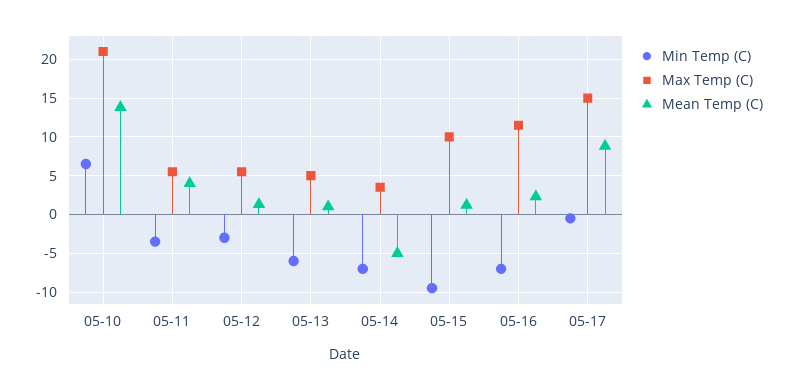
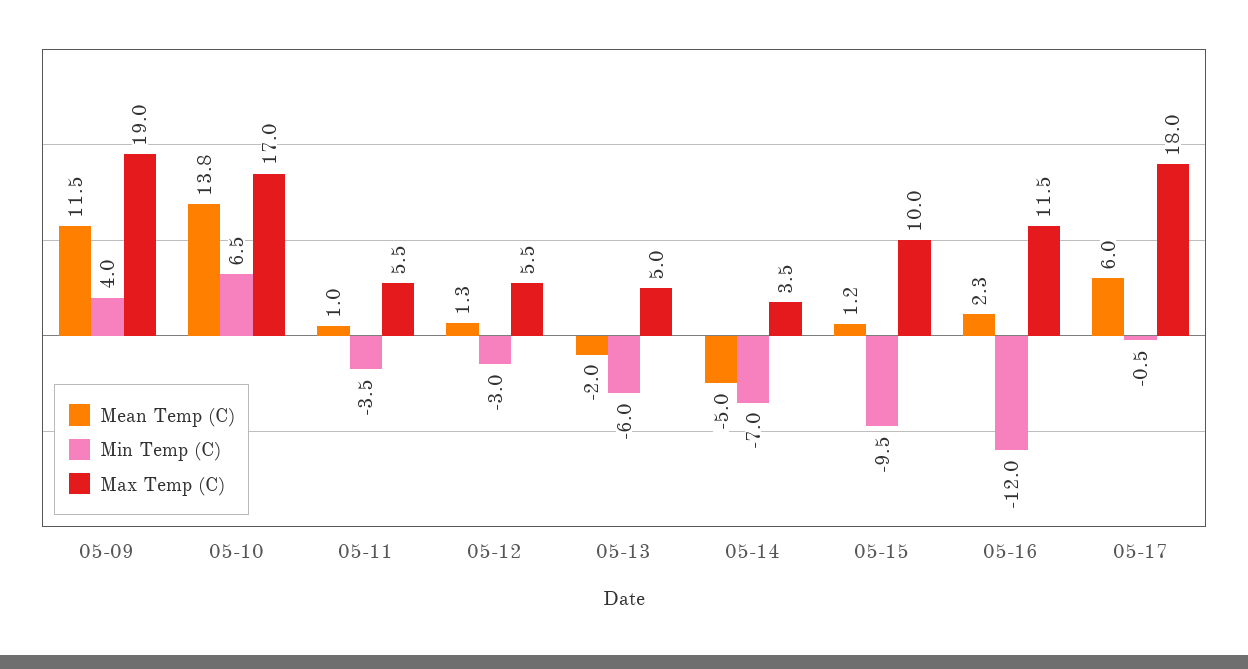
Max Temp (C), 05-10: 21 -> 17
Mean Temp (C), 05-11: 4 -> 1
Mean Temp (C), 05-13: 1 -> -2
Min Temp (C), 05-16: -7 -> -12
Max Temp (C), 05-17: 15 -> 18
Mean Temp (C), 05-17: 9 -> 6
Mean Temp (C), 05-09: none -> 11.5
Min Temp (C), 05-09: none -> 4
Max Temp (C), 05-09: none -> 19

